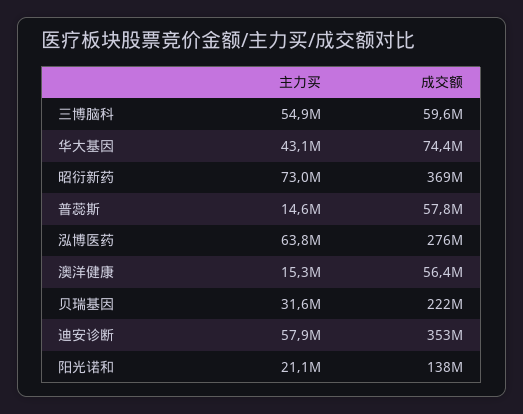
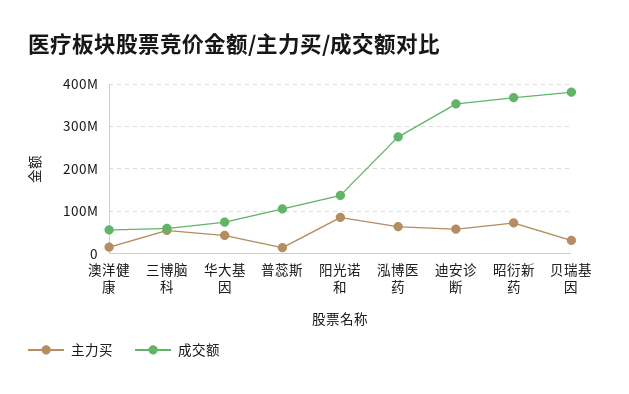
成交额, 普蕊斯: 57800000 -> 100000000
成交额, 贝瑞基因: 222000000 -> 380000000
主力买, 阳光诺和: 21100000 -> 80000000

